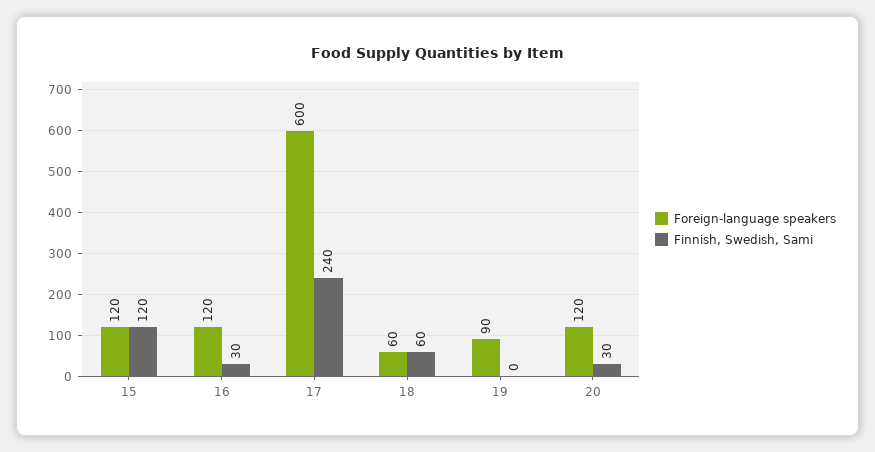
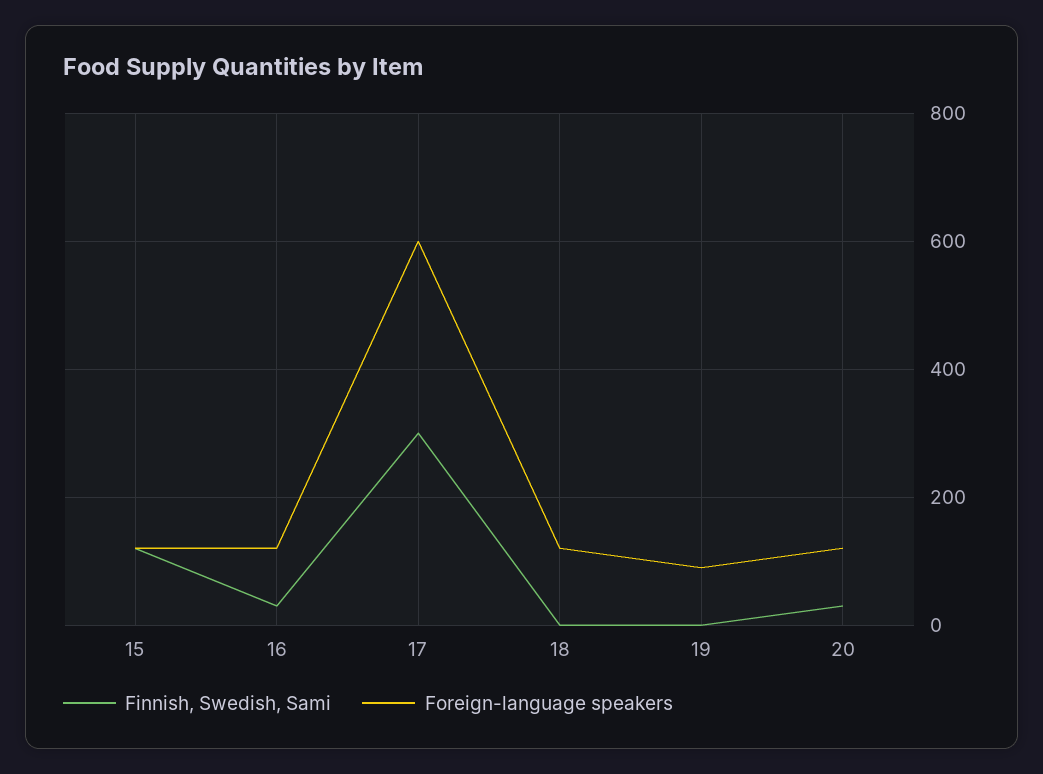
Finnish, Swedish, Sami, 17: 240 -> 300
Foreign-language speakers, 18: 60 -> 120
Finnish, Swedish, Sami, 18: 60 -> 0

